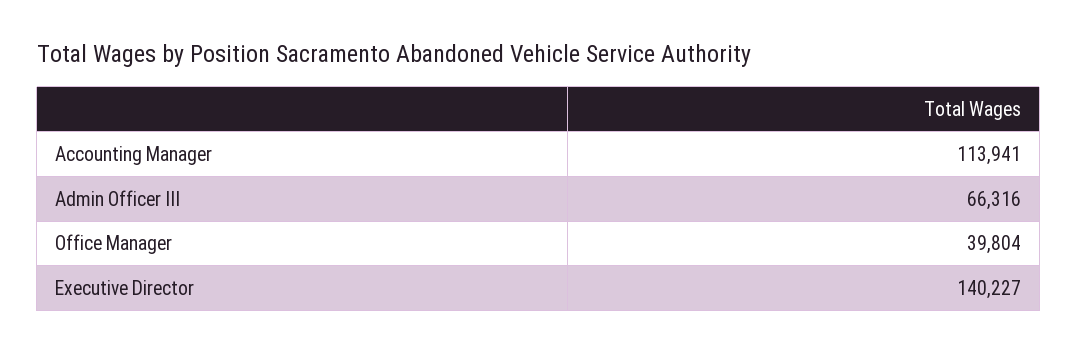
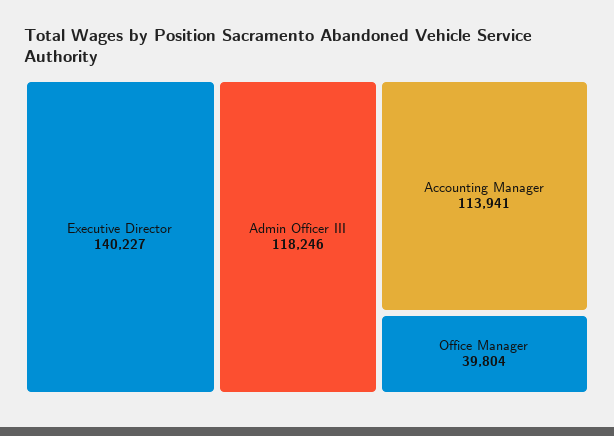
Admin Officer III: 66316 -> 118246

